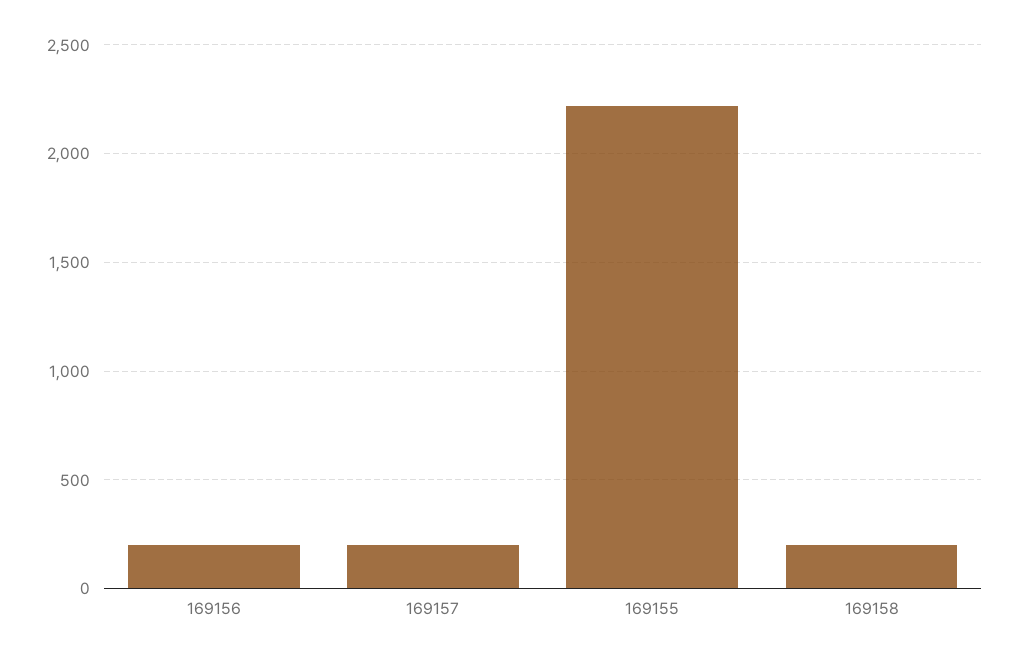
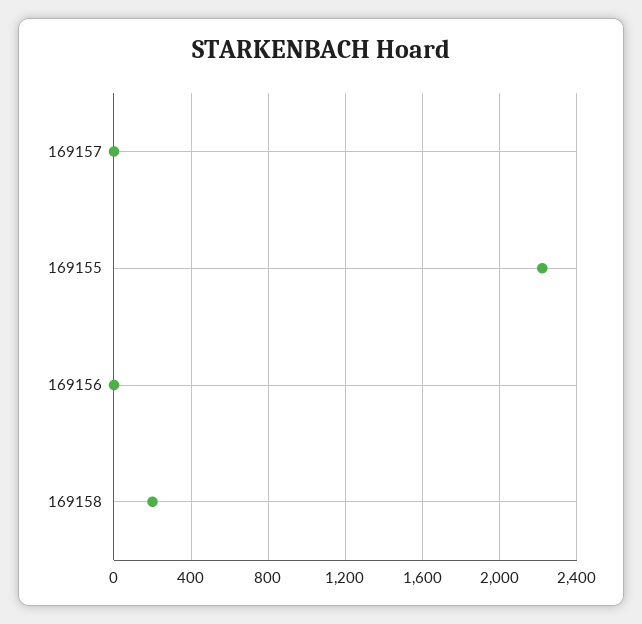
169156: 200 -> 0
169157: 200 -> 0

